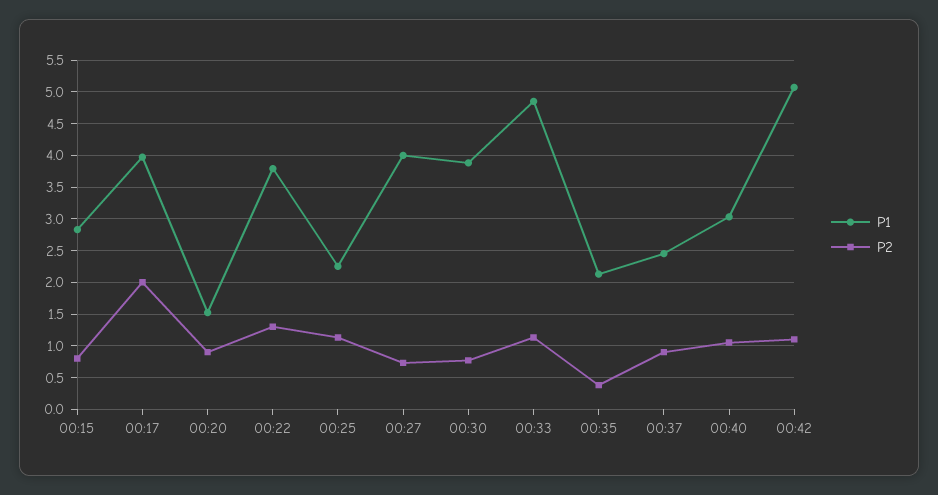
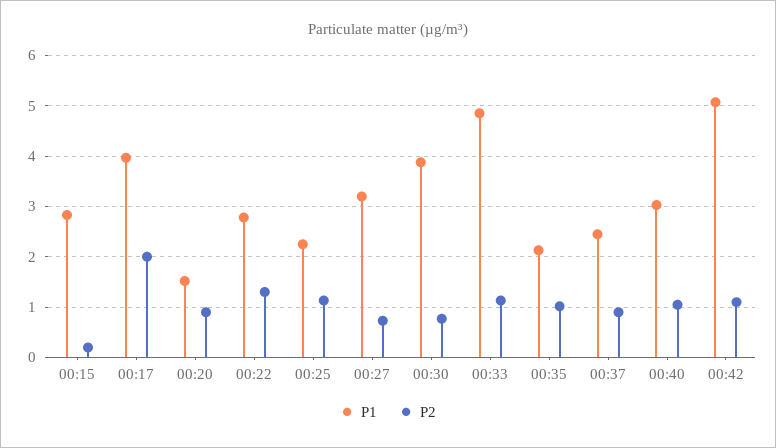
P2, 00:15: 0.8 -> 0.2
P1, 00:22: 3.8 -> 2.8
P1, 00:27: 4 -> 3.2
P2, 00:35: 0.4 -> 1

